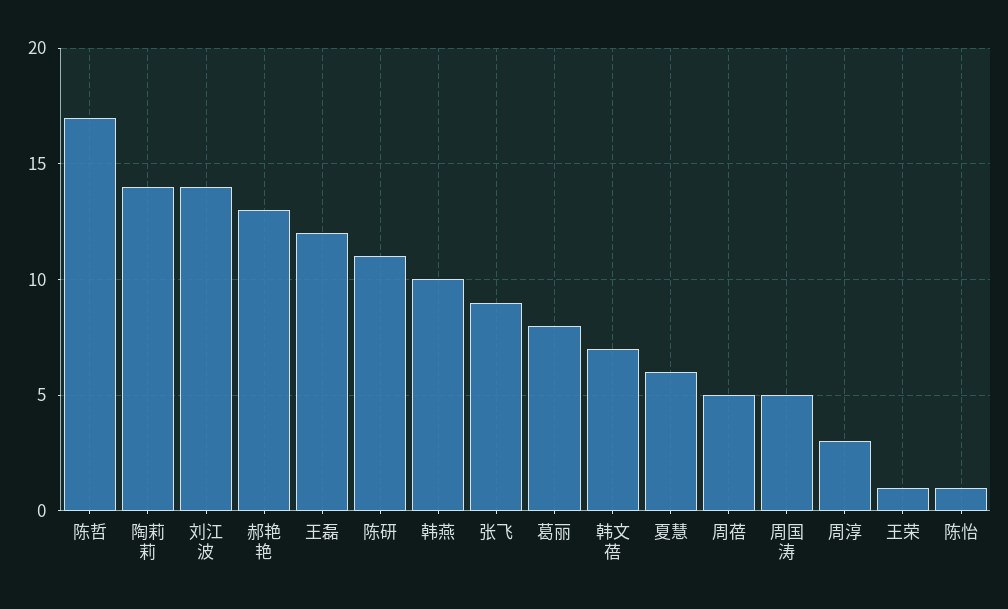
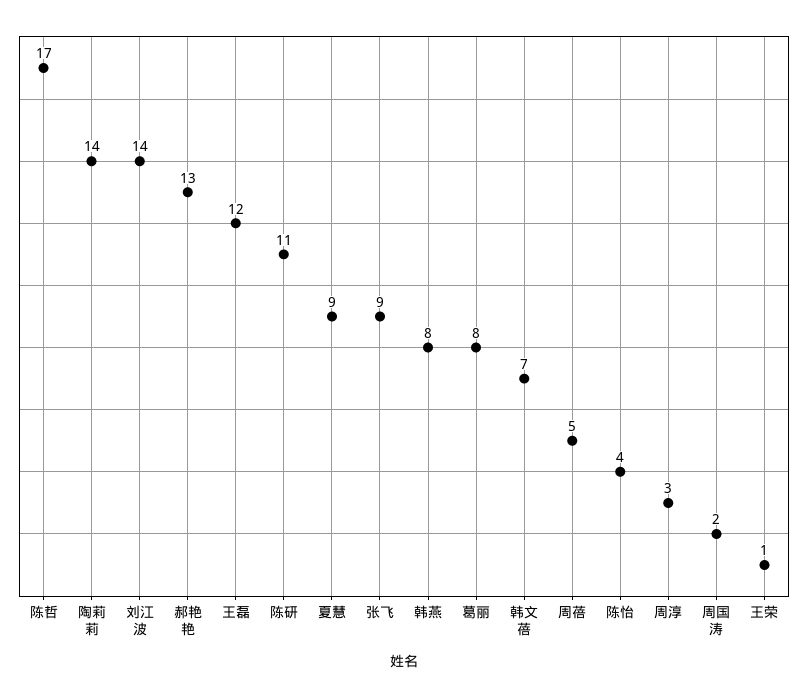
韩燕: 10 -> 8
夏慧: 6 -> 9
周国涛: 5 -> 2
陈怡: 1 -> 4

